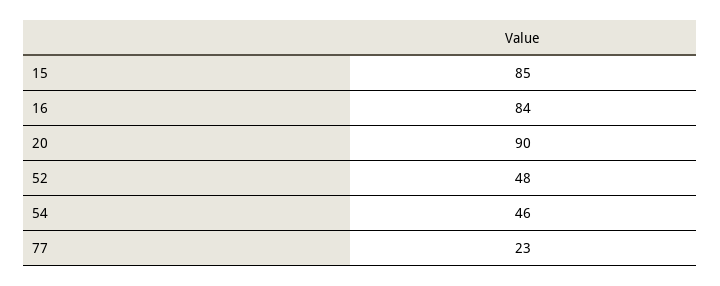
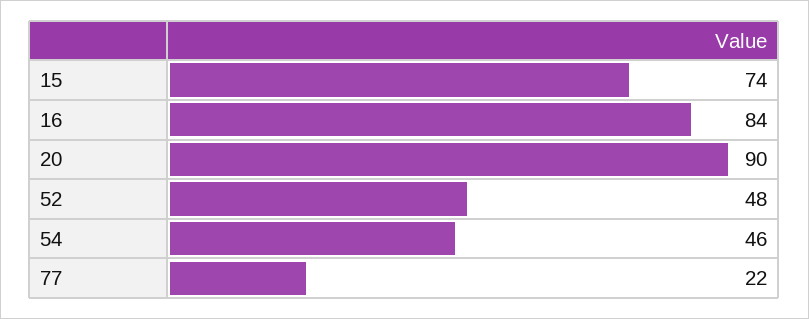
15: 85 -> 74
77: 23 -> 22

